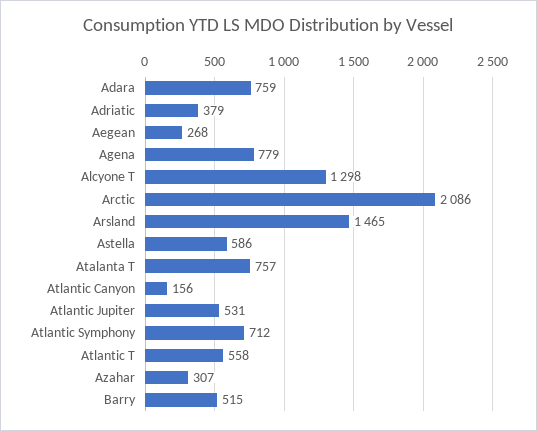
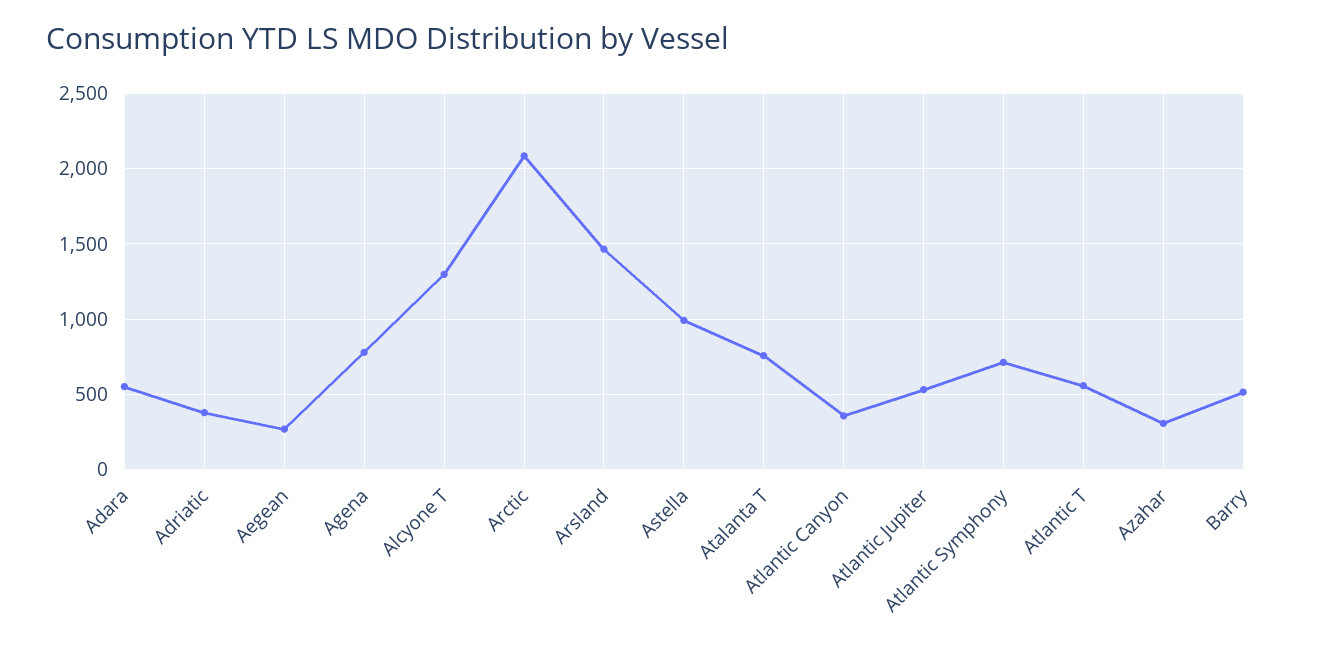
Adara: 759 -> 550
Astella: 586 -> 1000
Atlantic Canyon: 156 -> 350

